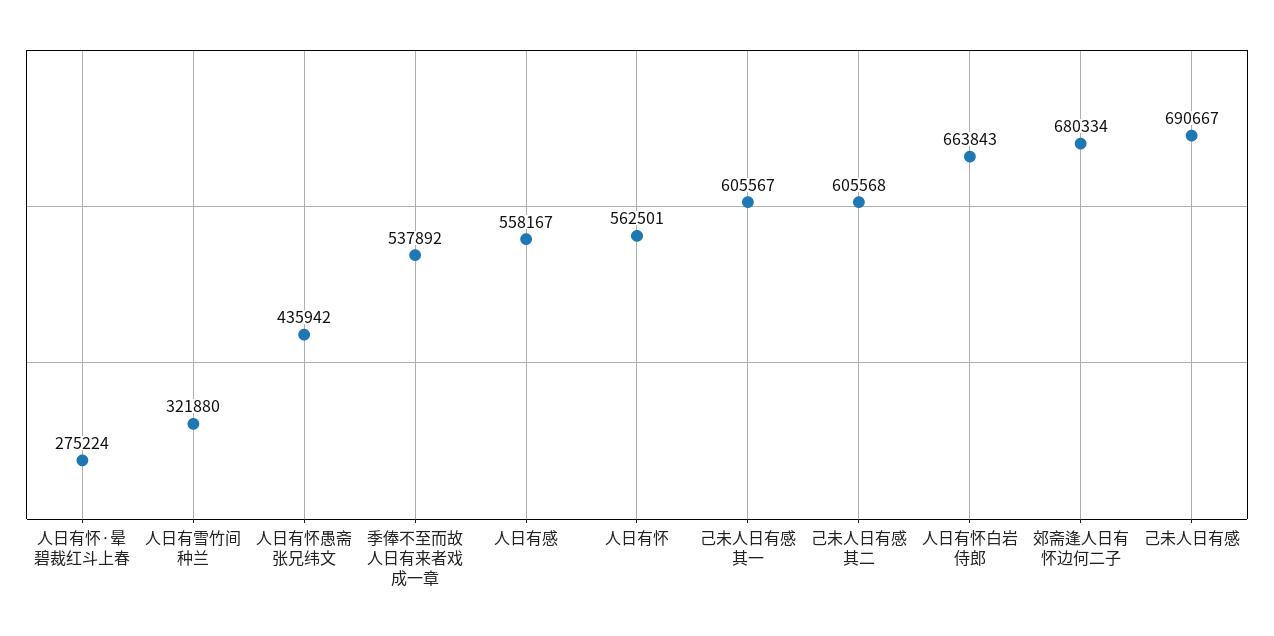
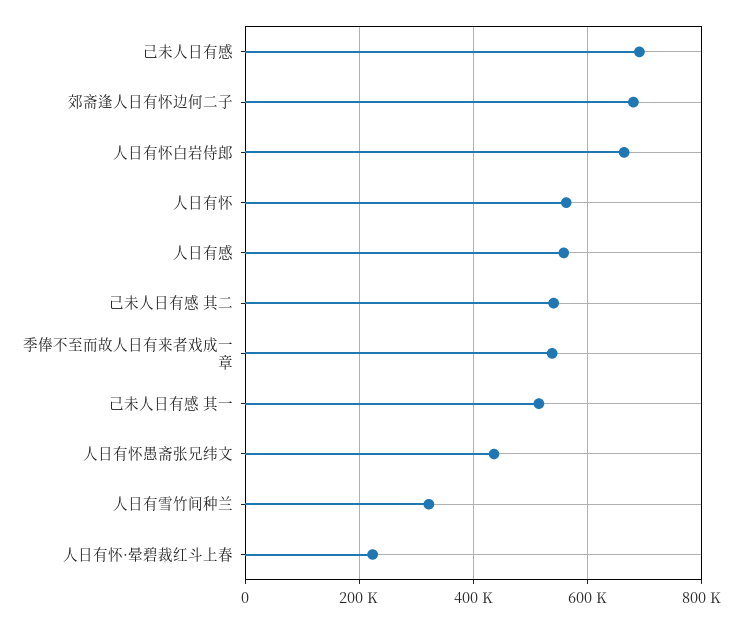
人日有怀·晕碧裁红斗上春: 275224 -> 220000
己未人日有感 其一: 605567 -> 520000
己未人日有感 其二: 605568 -> 540000

